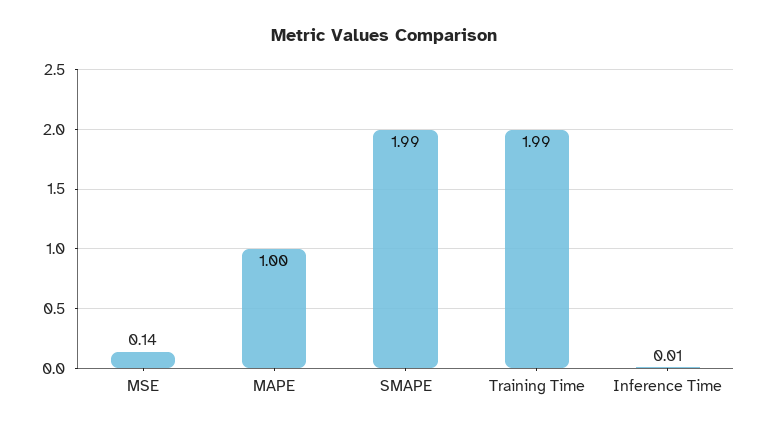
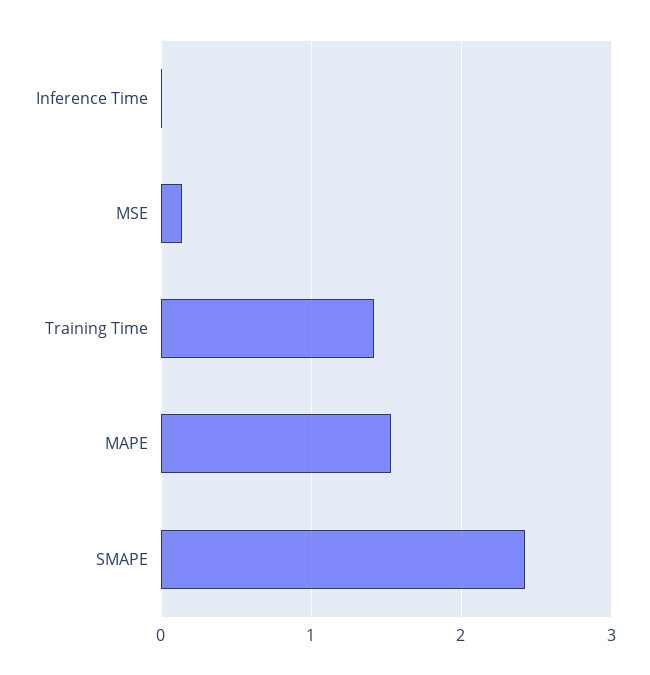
MAPE: 1 -> 1.5
SMAPE: 1.99 -> 2.4
Training Time: 1.99 -> 1.4

